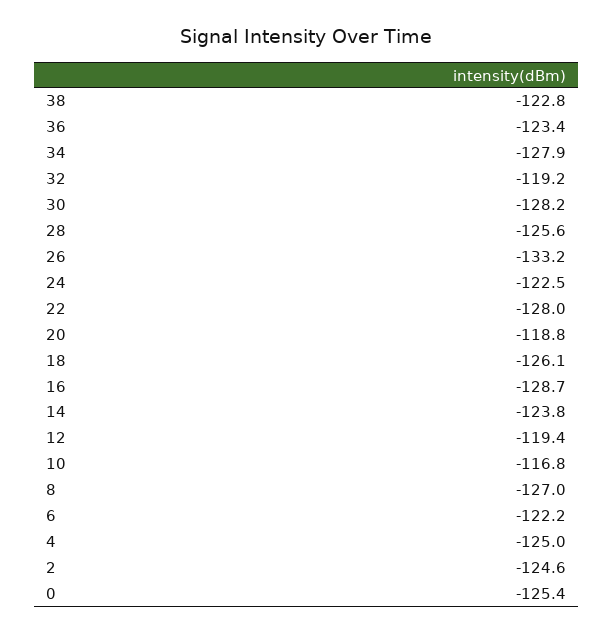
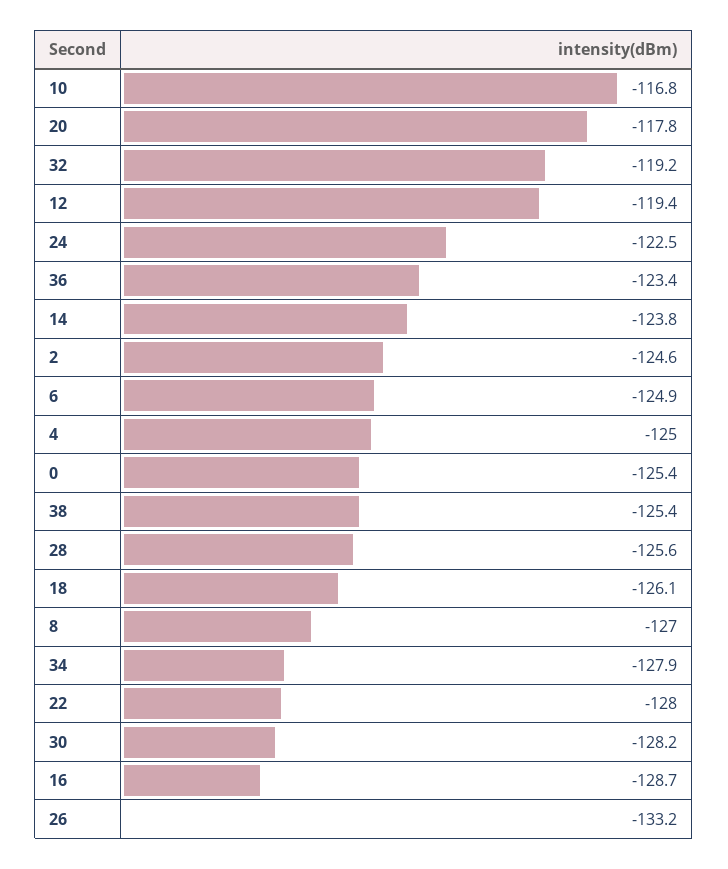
38: -122.8 -> -125.4
20: -118.8 -> -117.8
6: -122.2 -> -124.9

